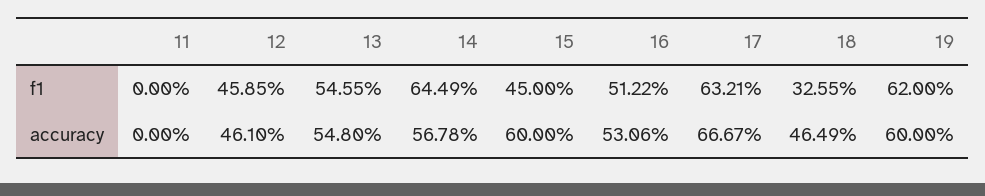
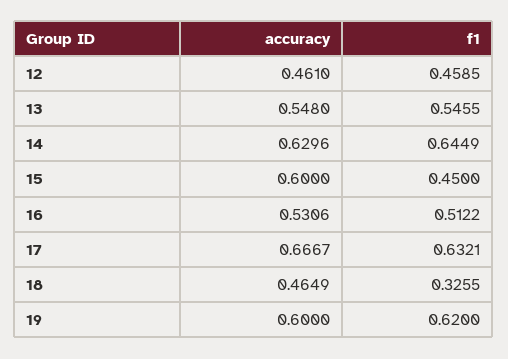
11, f1: 0 -> none
11, accuracy: 0 -> none
14, accuracy: 0.5678 -> 0.6296

